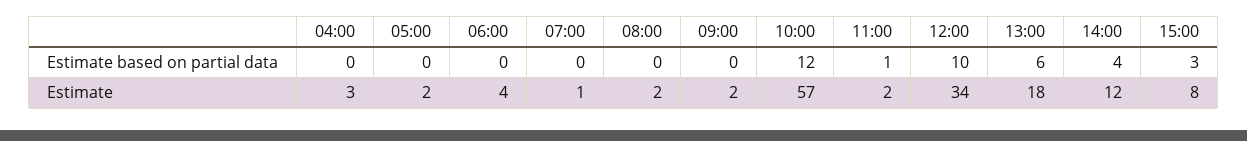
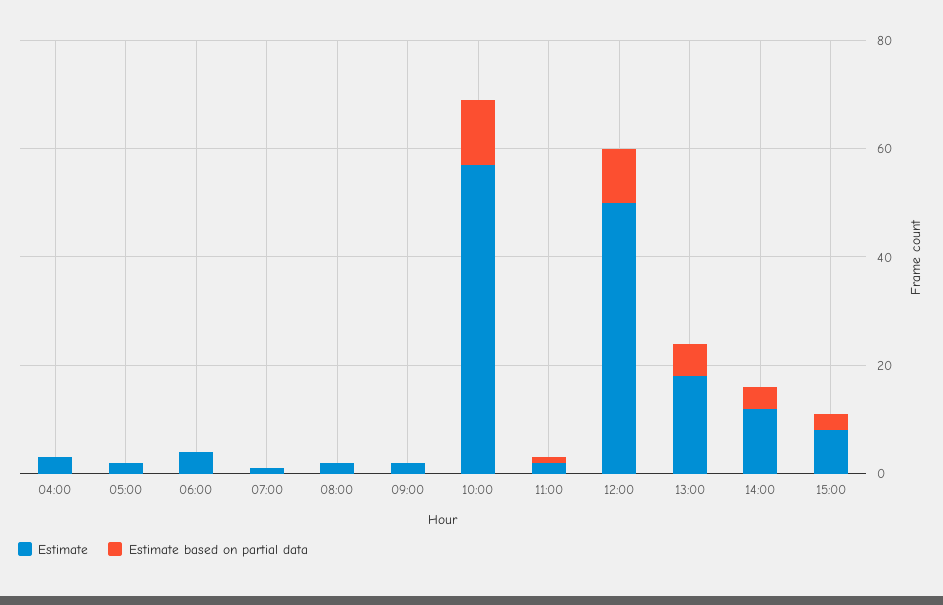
Estimate, 12:00: 34 -> 50

